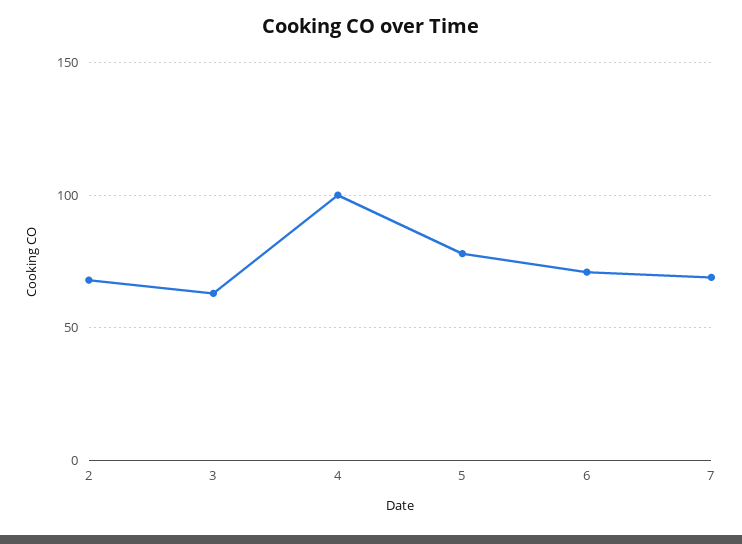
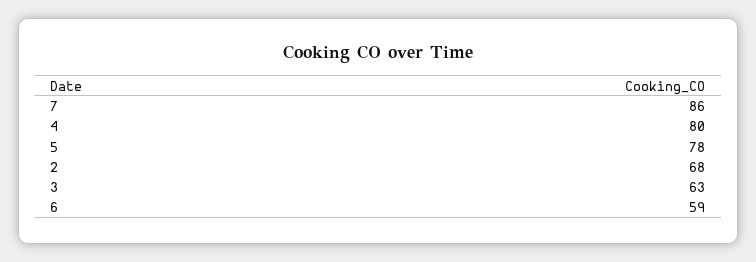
4: 100 -> 80
6: 70 -> 59
7: 70 -> 86

